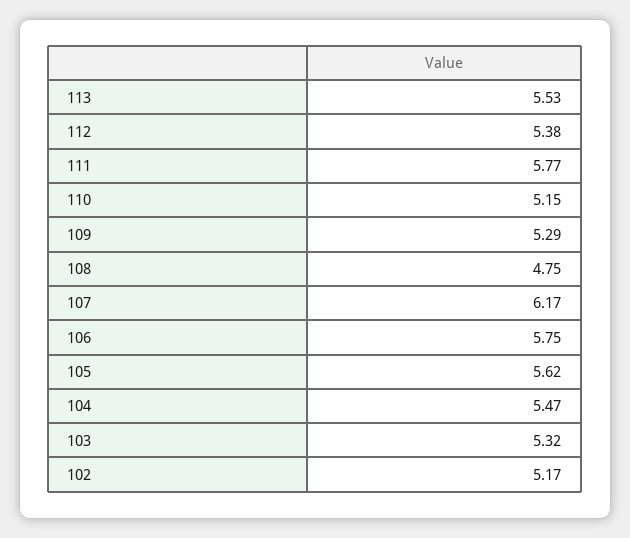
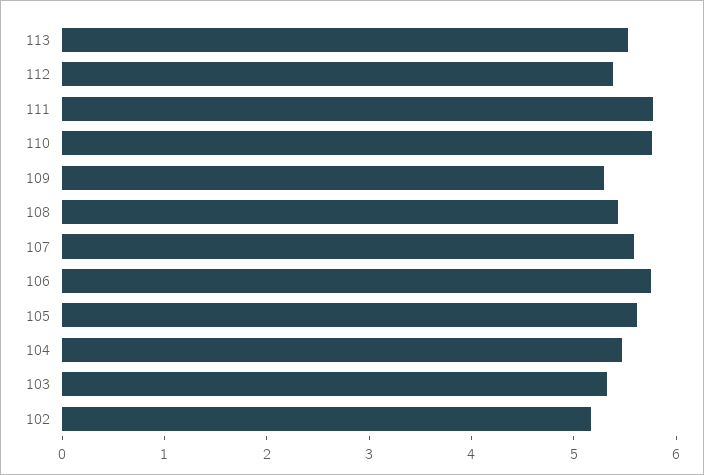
110: 5.15 -> 5.8
108: 4.75 -> 5.4
107: 6.17 -> 5.6

